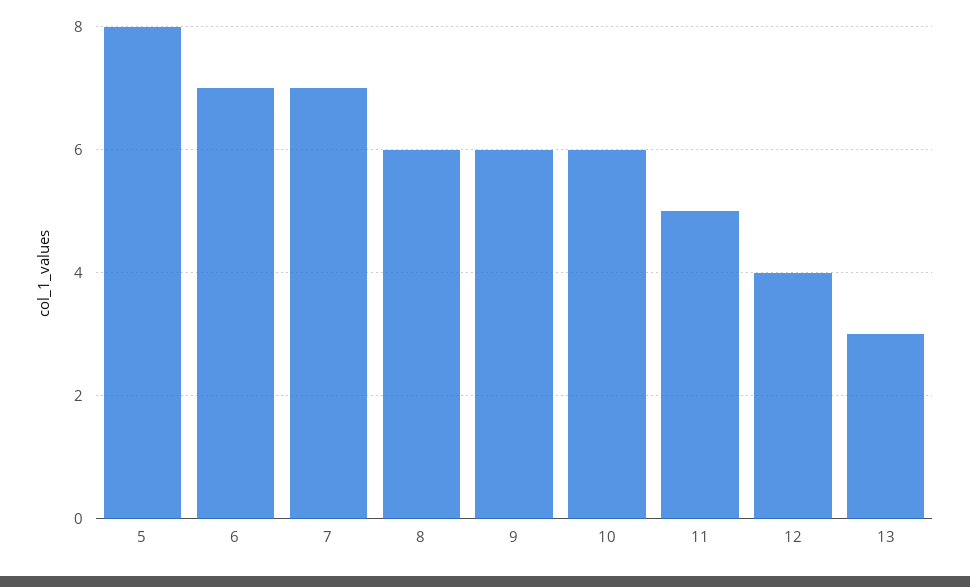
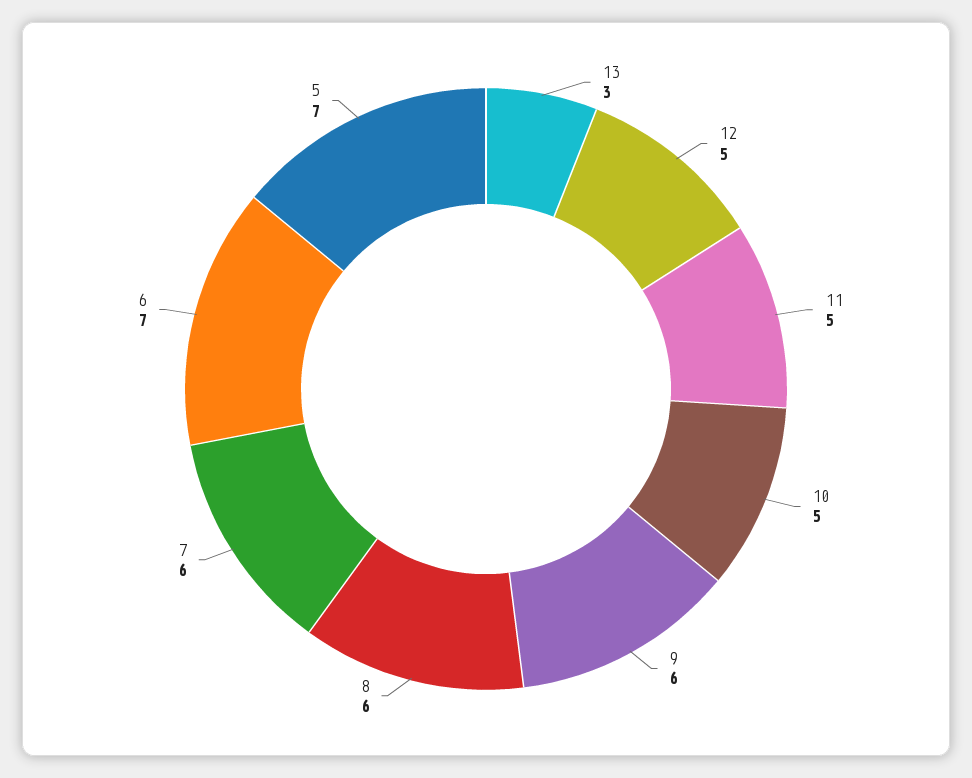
5: 8 -> 7
7: 7 -> 6
10: 6 -> 5
12: 4 -> 5

